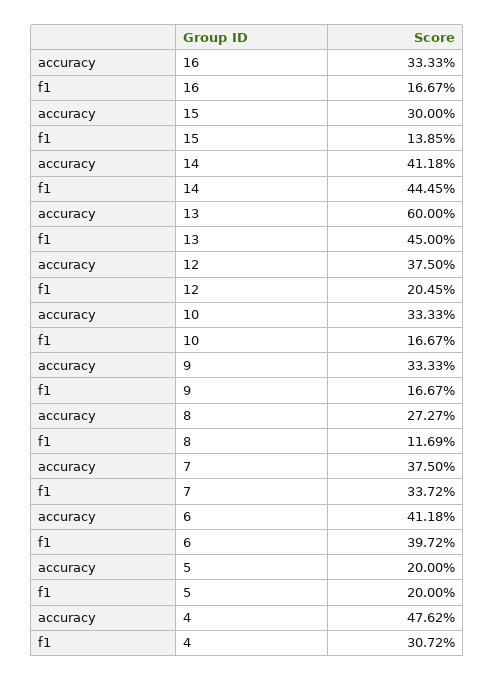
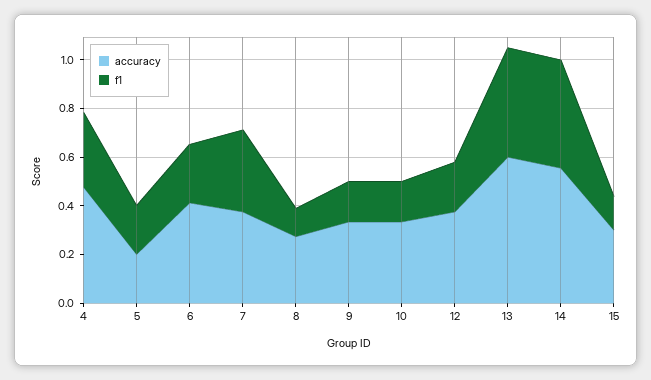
accuracy, 16: 0.3333 -> none
f1, 16: 0.1667 -> none
accuracy, 14: 0.4118 -> 0.55
f1, 6: 0.3972 -> 0.25

